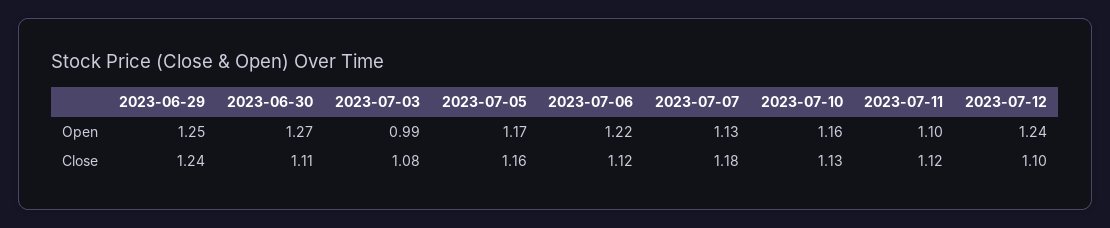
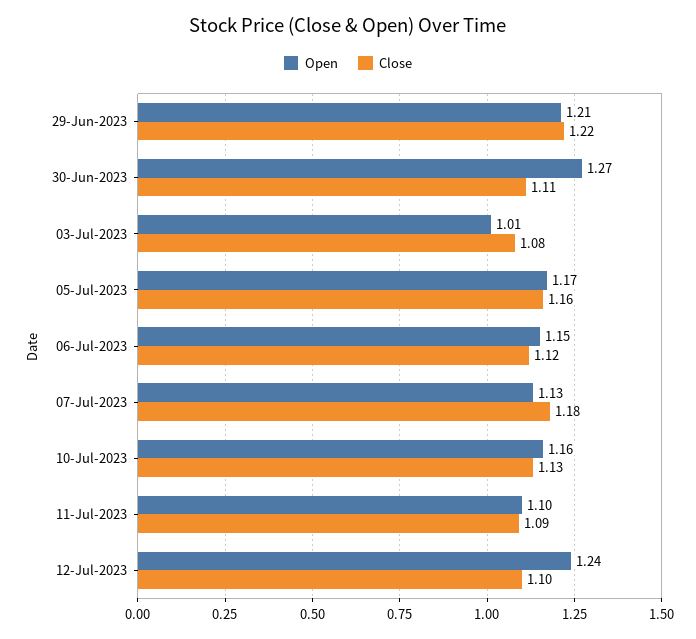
Open, 2023-06-29: 1.25 -> 1.21
Open, 2023-07-03: 0.99 -> 1.01
Open, 2023-07-06: 1.22 -> 1.15
Close, 2023-06-29: 1.24 -> 1.22
Close, 2023-07-11: 1.12 -> 1.09

